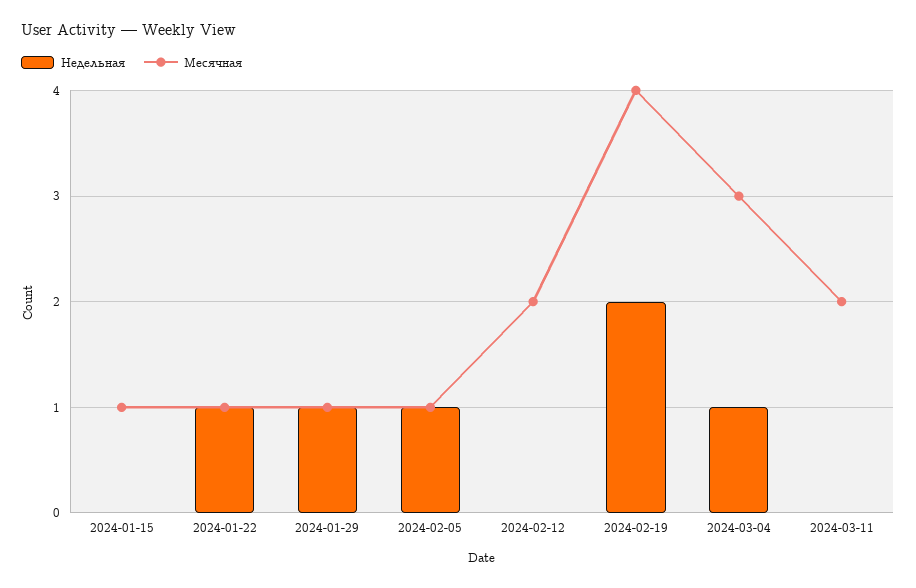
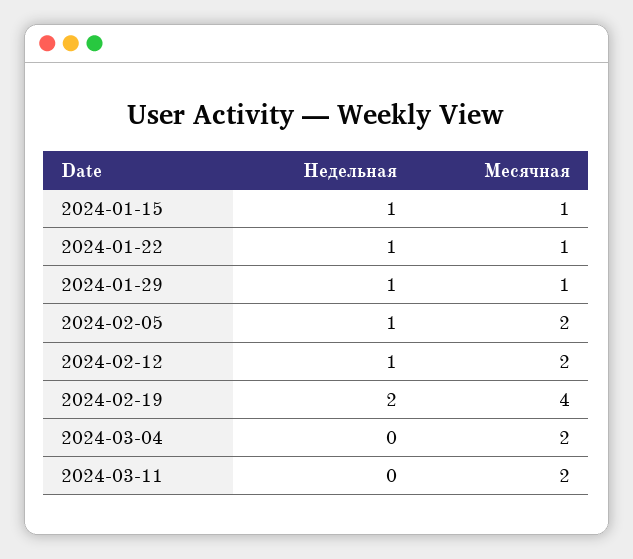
Недельная, 2024-01-15: 0 -> 1
Месячная, 2024-02-05: 1 -> 2
Недельная, 2024-02-12: 0 -> 1
Недельная, 2024-03-04: 1 -> 0
Месячная, 2024-03-04: 3 -> 2

